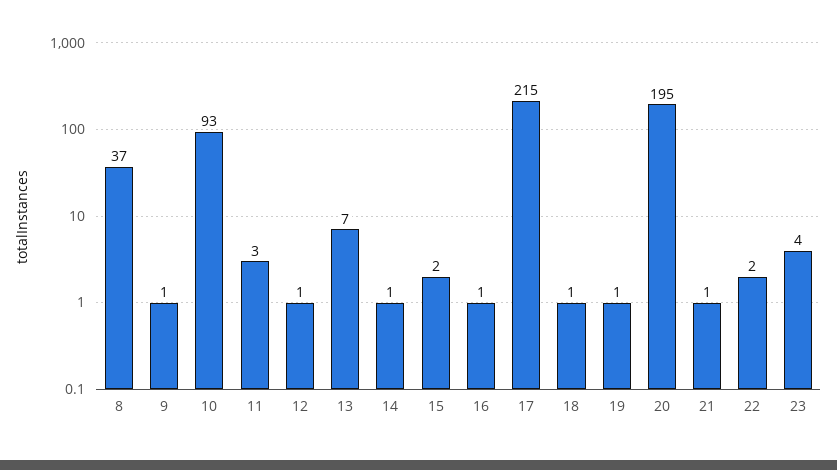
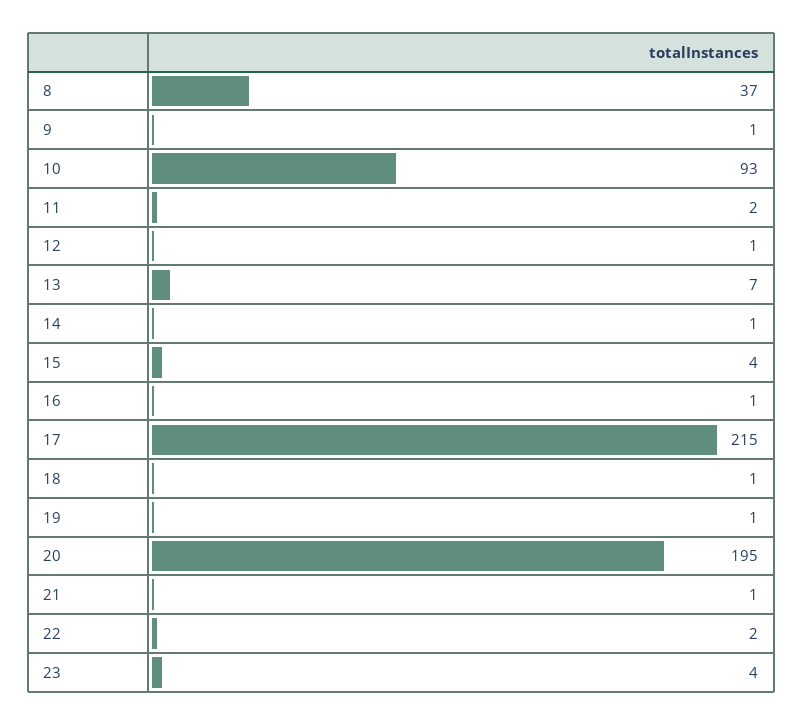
11: 3 -> 2
15: 2 -> 4

